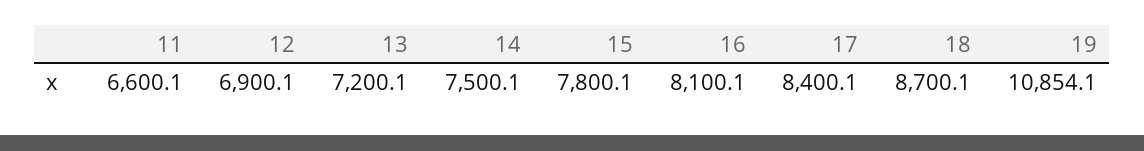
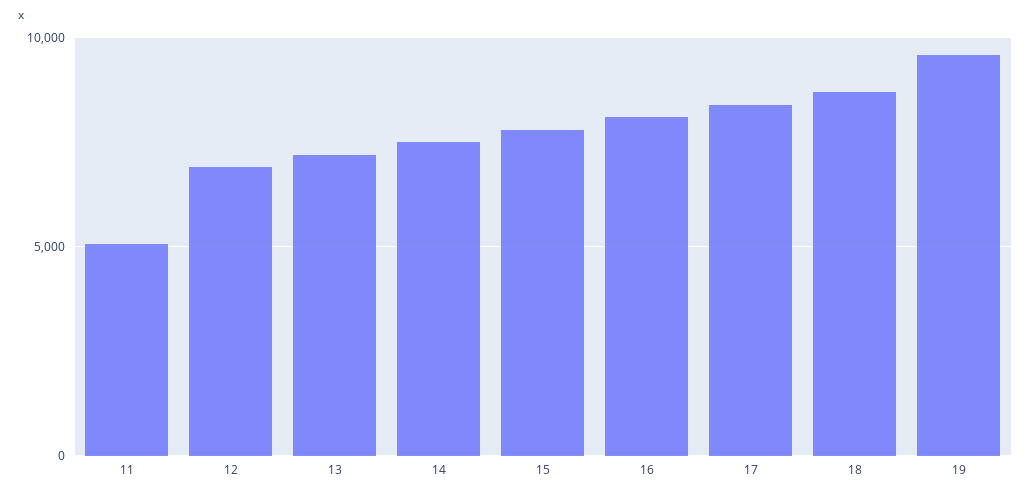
11: 6600.1 -> 5000
19: 10854.1 -> 9500

